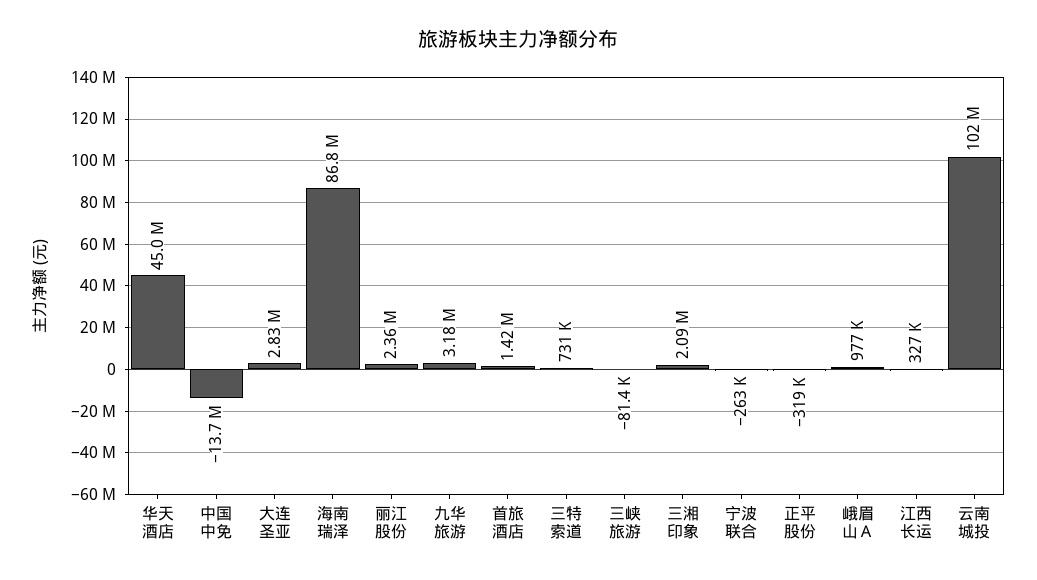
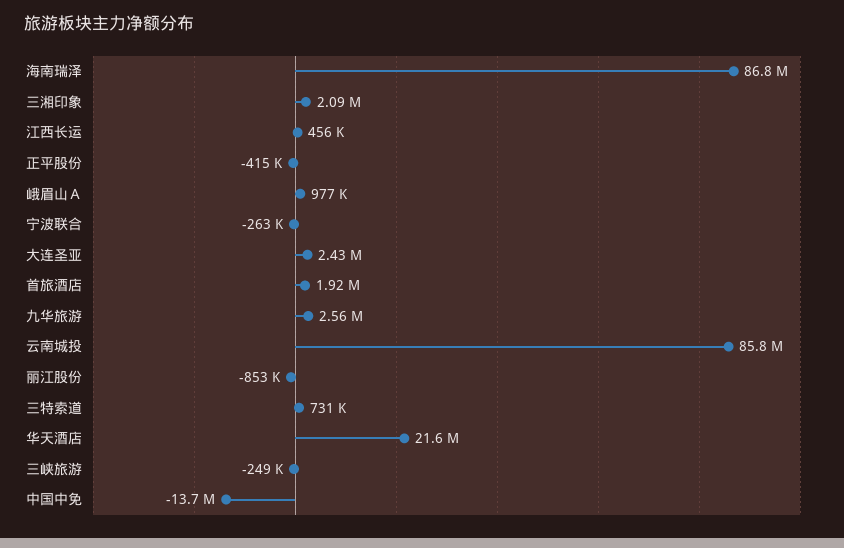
华天酒店: 45000000 -> 21600000
大连圣亚: 2830000 -> 2430000
丽江股份: 2360000 -> -853000
九华旅游: 3180000 -> 2560000
首旅酒店: 1420000 -> 1920000
三峡旅游: -81400 -> -249000
正平股份: -319000 -> -415000
江西长运: 327000 -> 456000
云南城投: 102000000 -> 85800000

